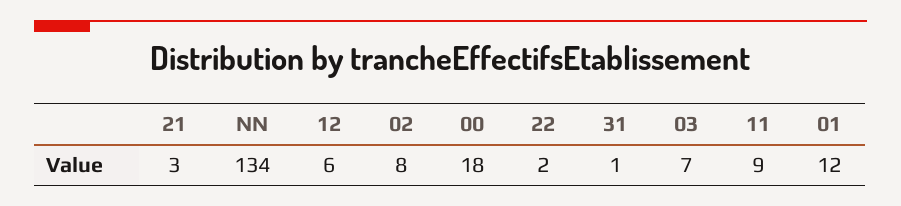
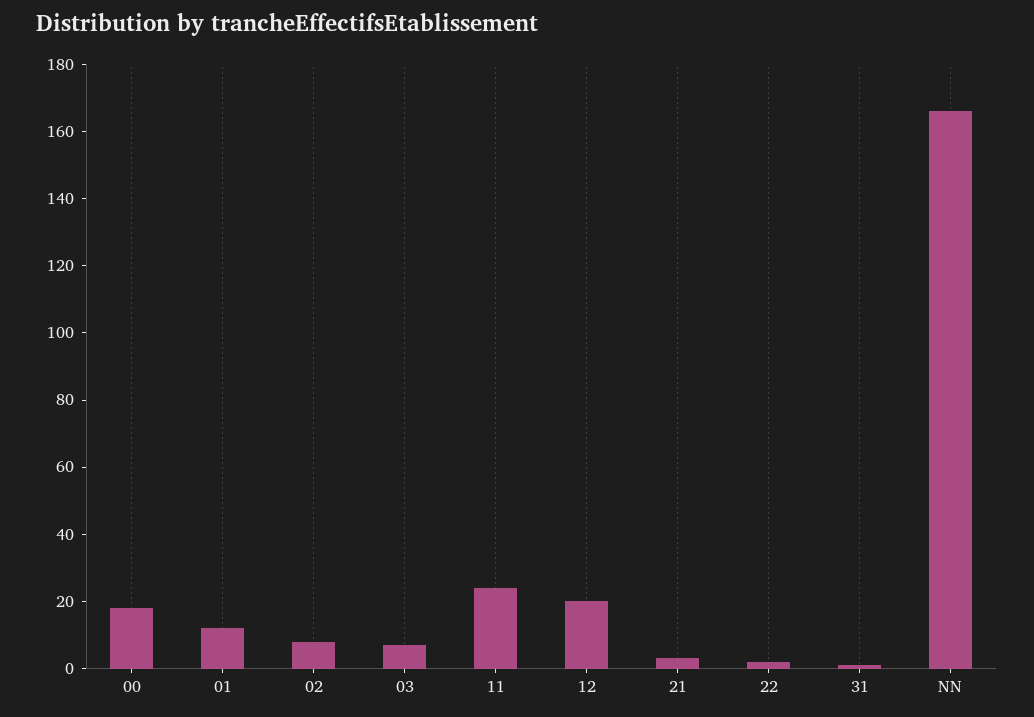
NN: 134 -> 165
12: 6 -> 20
11: 9 -> 25

